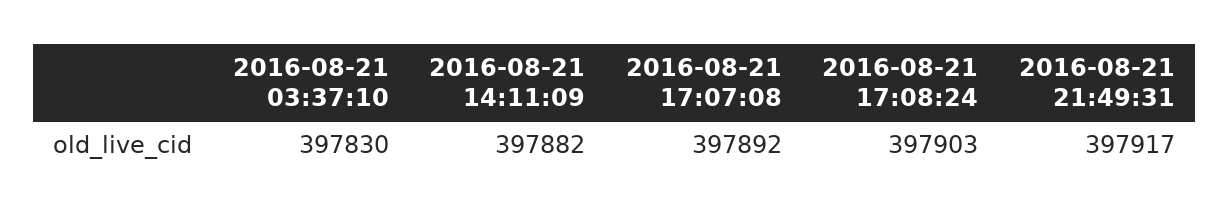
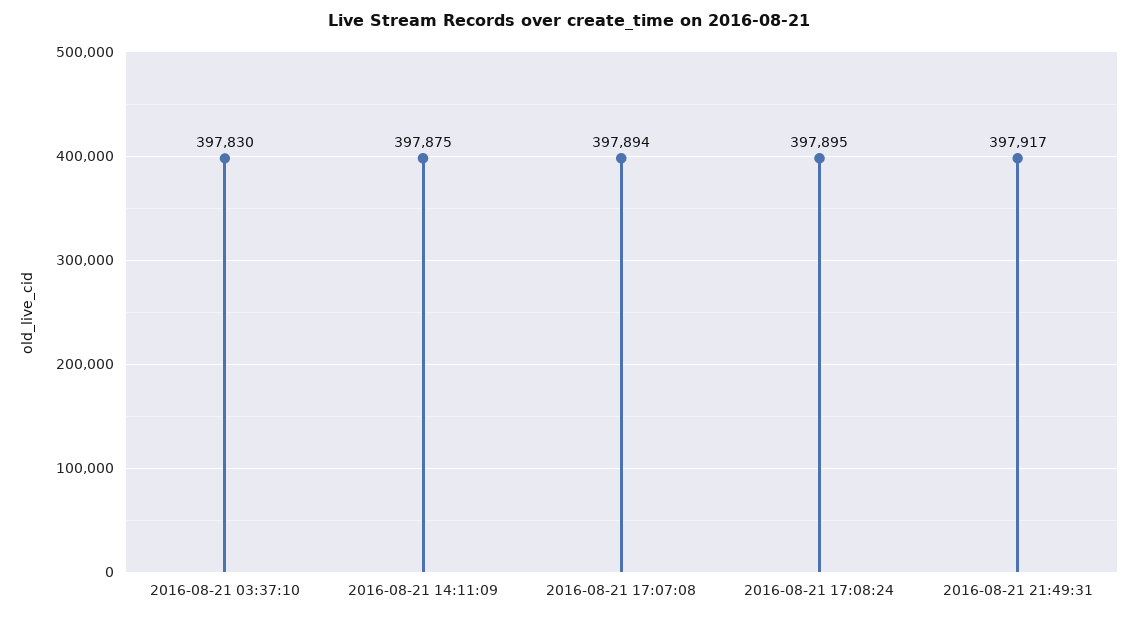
2016-08-21 14:11:09: 397882 -> 397875
2016-08-21 17:07:08: 397892 -> 397894
2016-08-21 17:08:24: 397903 -> 397895

